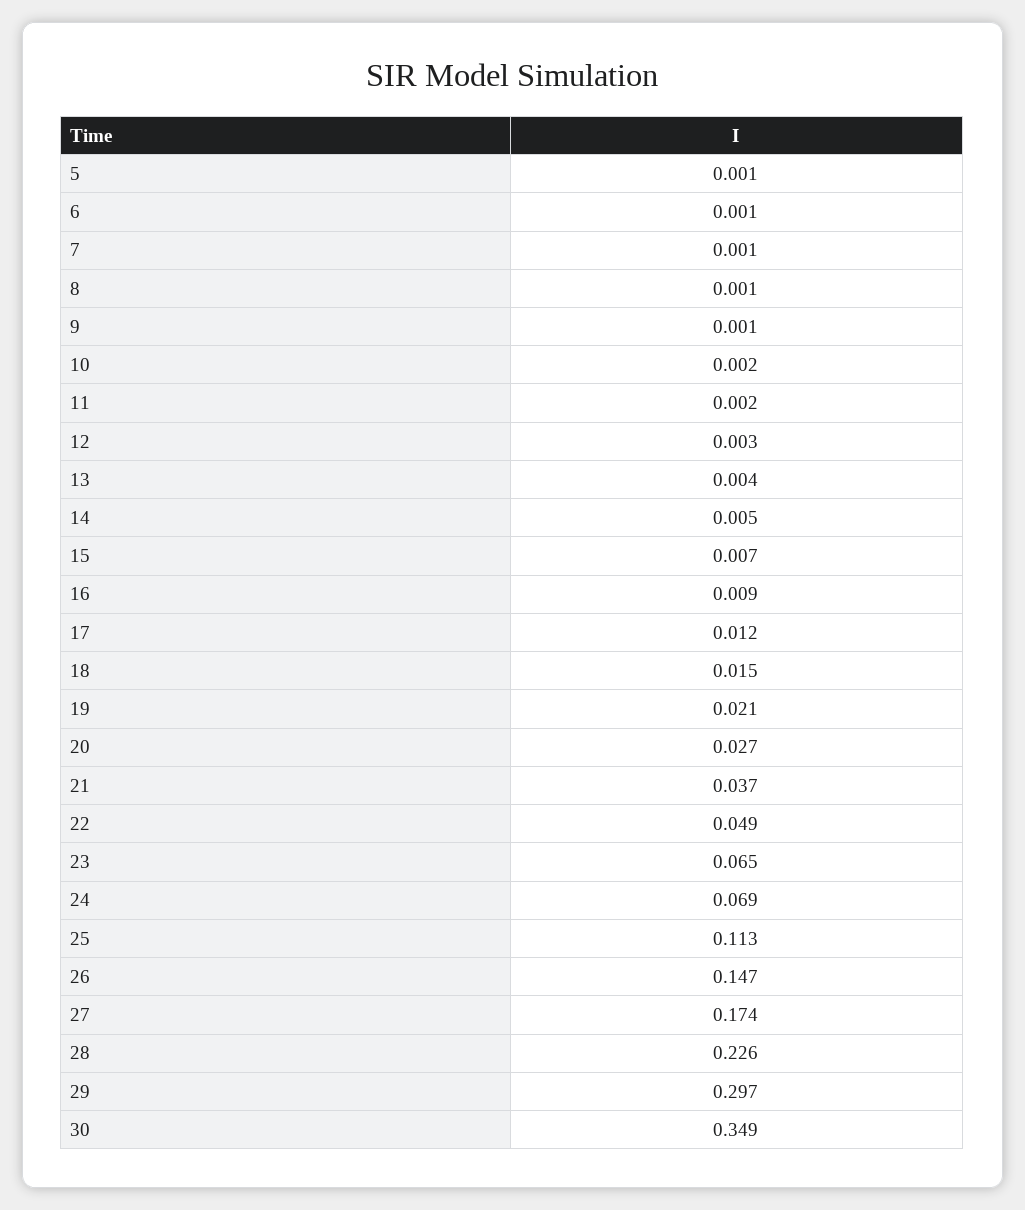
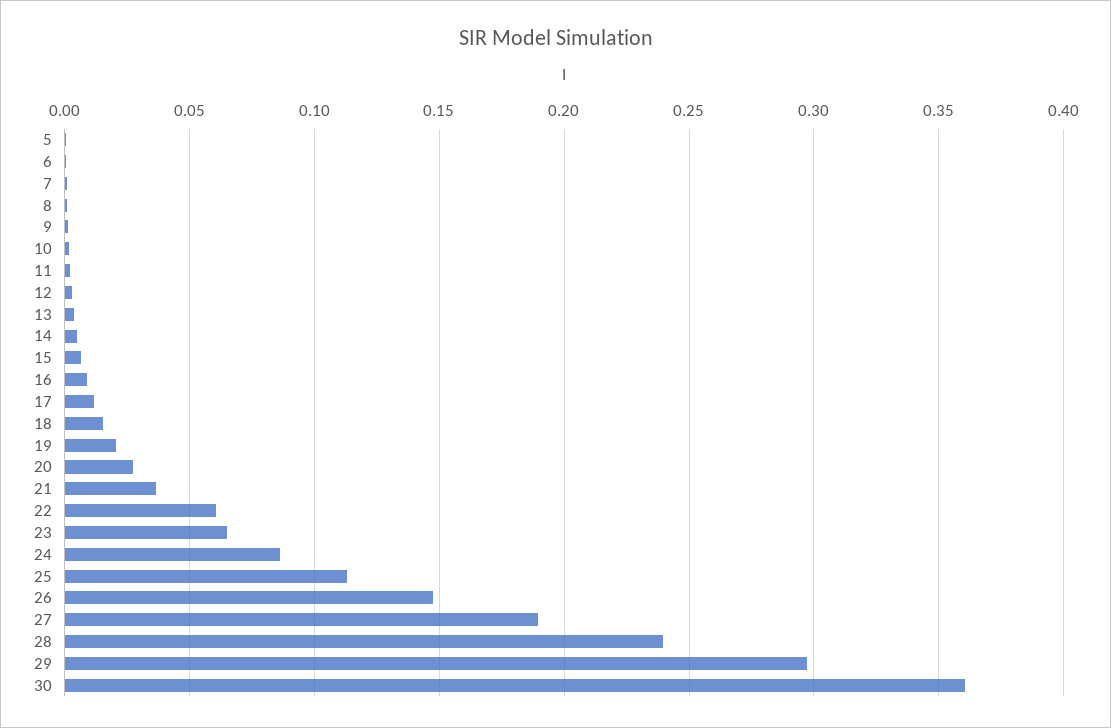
22: 0.049 -> 0.06
24: 0.069 -> 0.085
27: 0.174 -> 0.19
28: 0.226 -> 0.24
30: 0.349 -> 0.36

